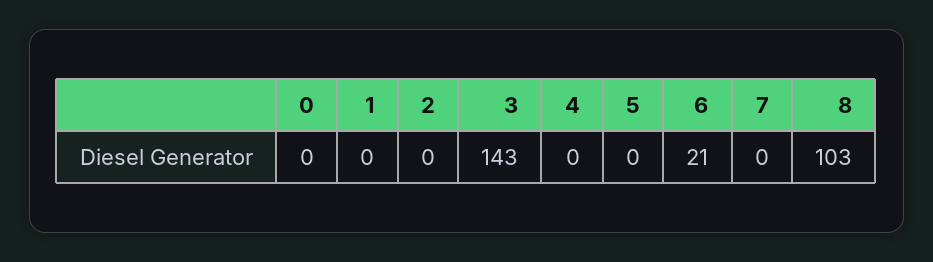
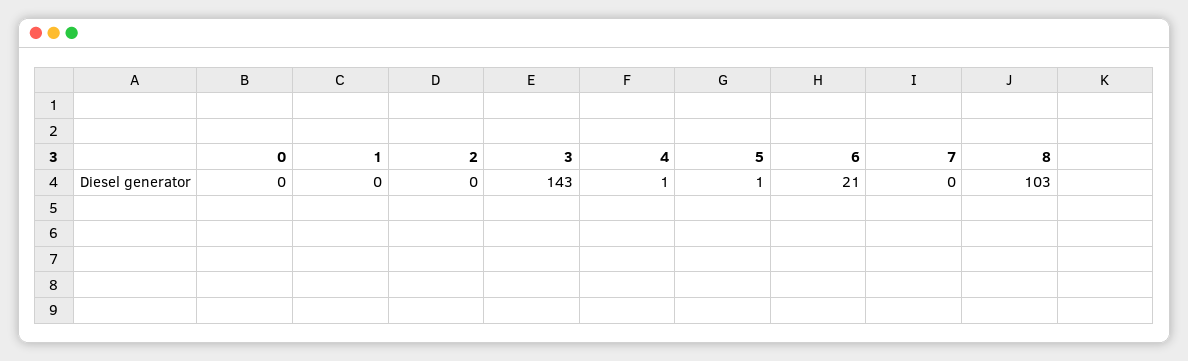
4: 0 -> 1
5: 0 -> 1

